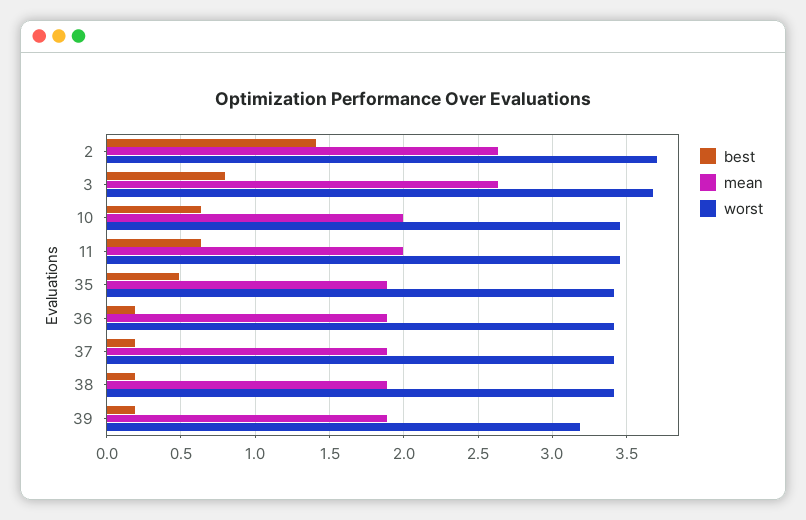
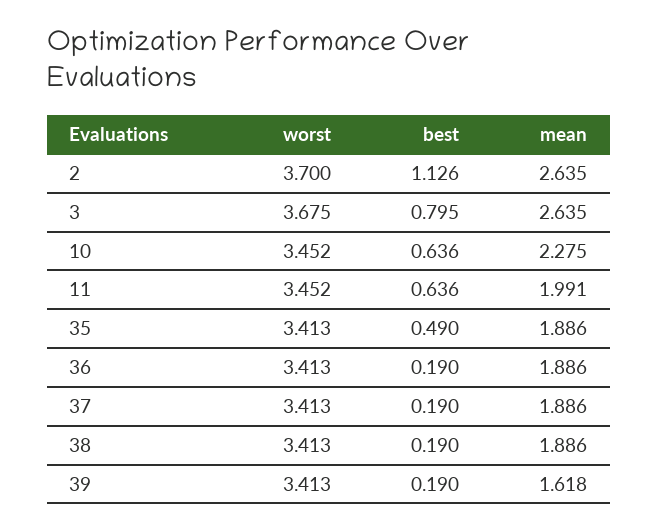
best, 2: 1.4 -> 1.126
mean, 10: 2 -> 2.275
mean, 39: 1.9 -> 1.618
worst, 39: 3.2 -> 3.413

